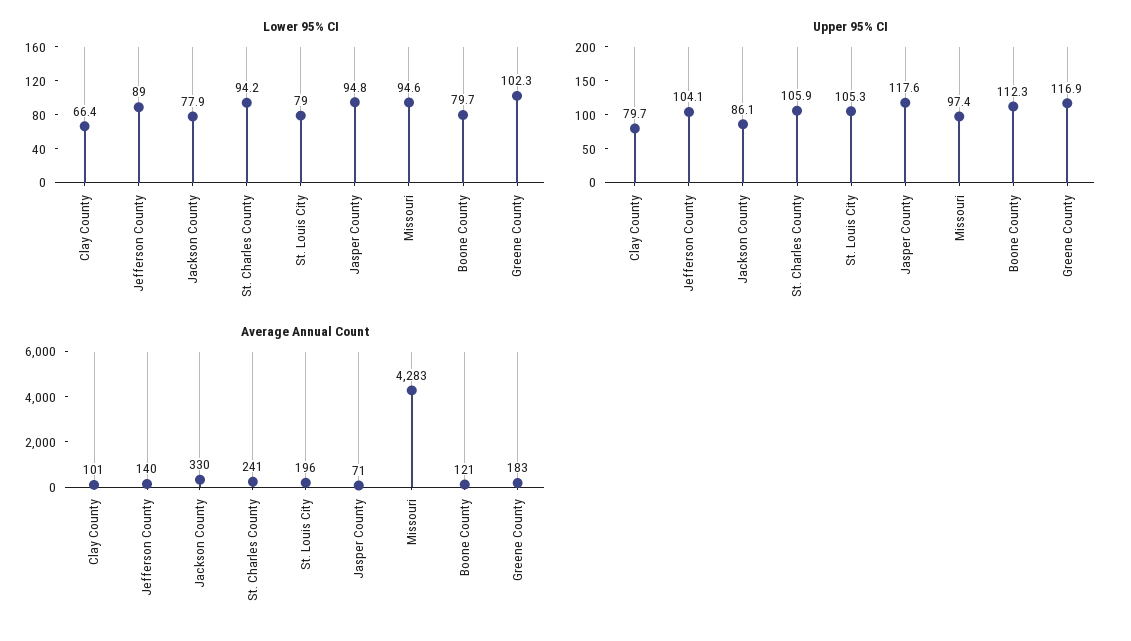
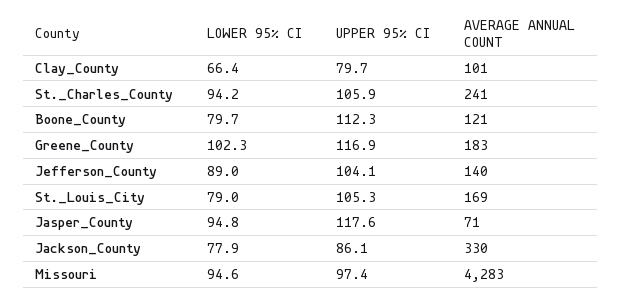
Average Annual Count, St. Louis City: 196 -> 169

